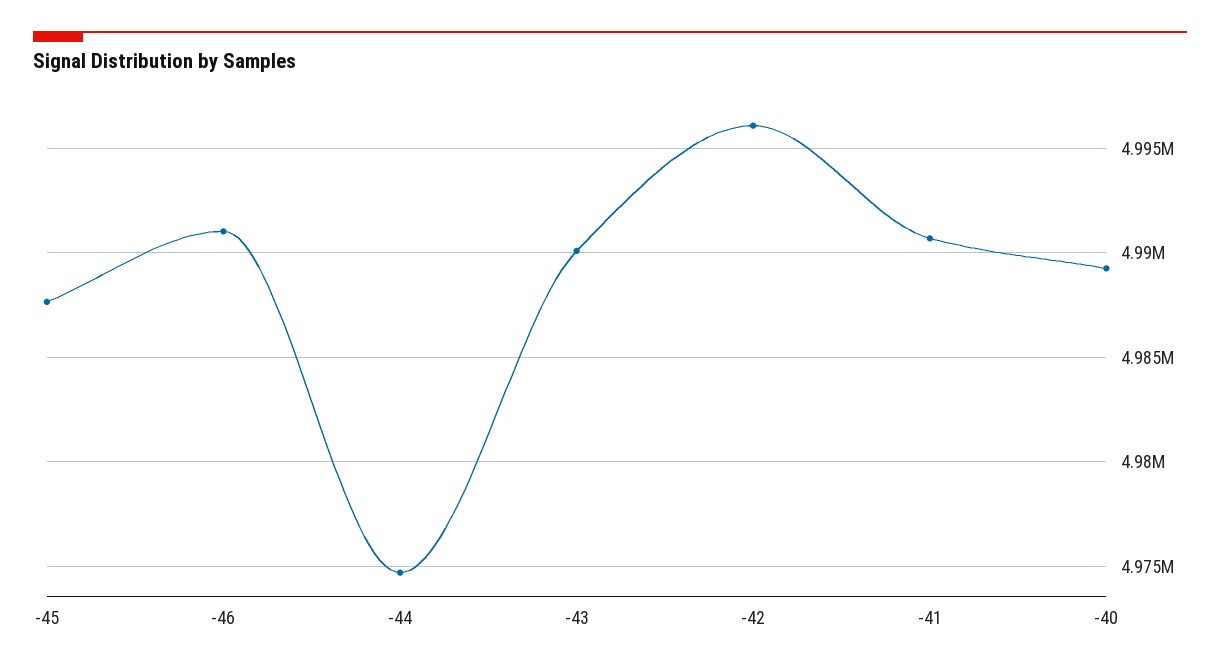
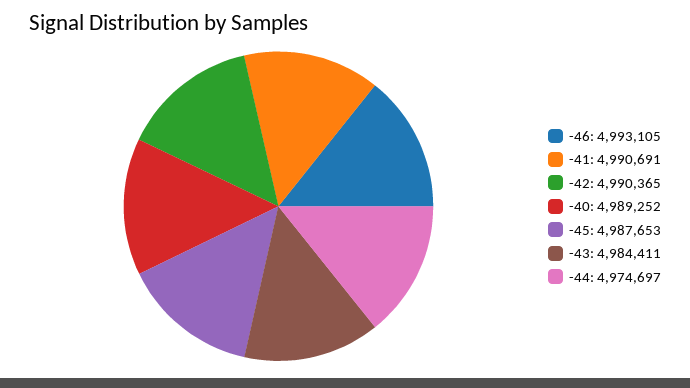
-46: 4991000 -> 4993105
-43: 4990000 -> 4984411
-42: 4996000 -> 4990365

